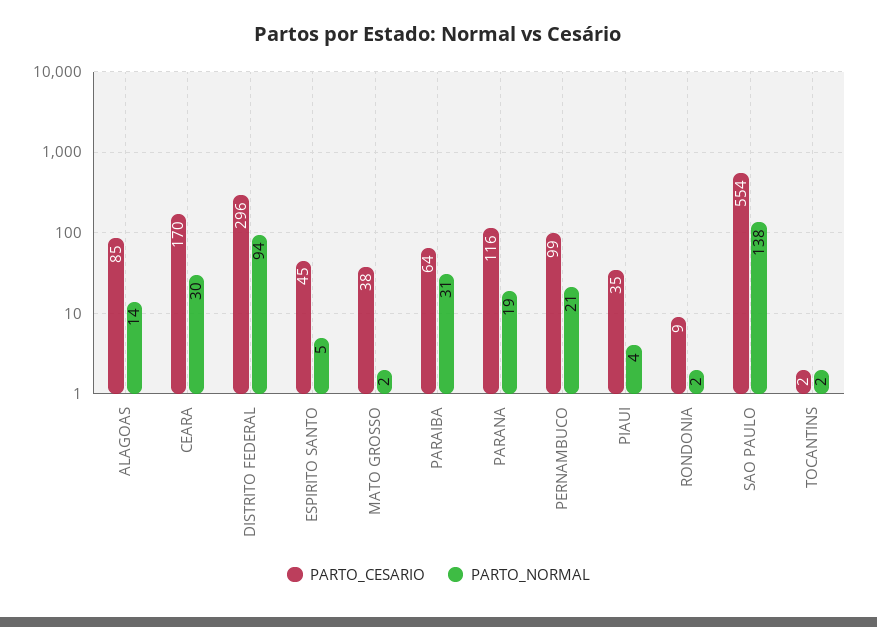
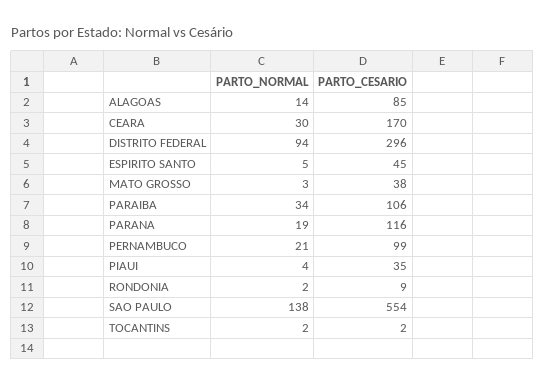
PARTO_NORMAL, MATO GROSSO: 2 -> 3
PARTO_CESARIO, PARAIBA: 64 -> 106
PARTO_NORMAL, PARAIBA: 31 -> 34

